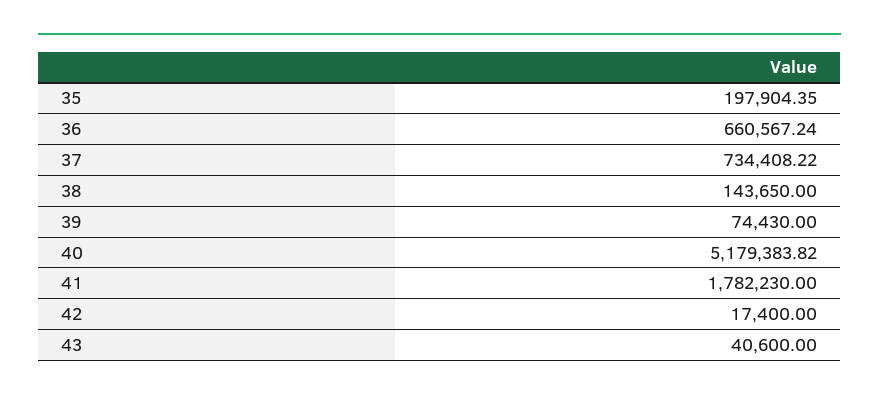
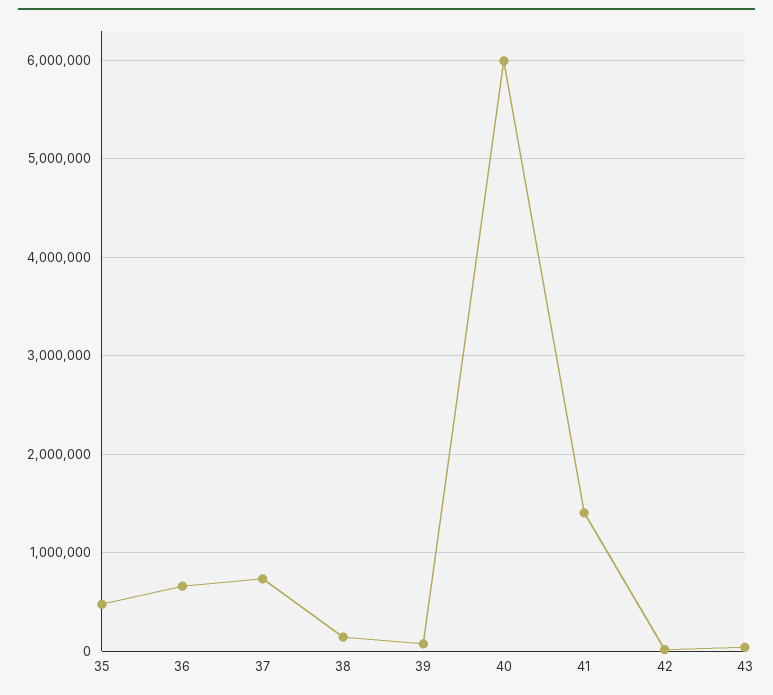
35: 197904.35 -> 500000
40: 5179383.82 -> 6000000
41: 1782230 -> 1400000

